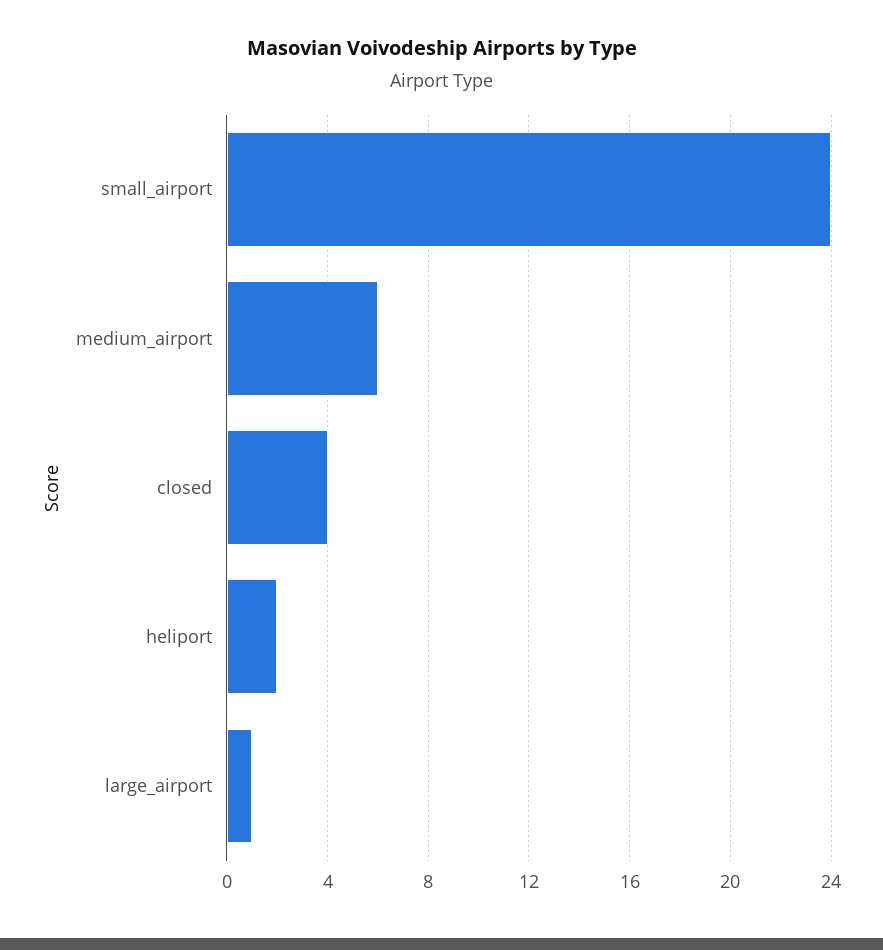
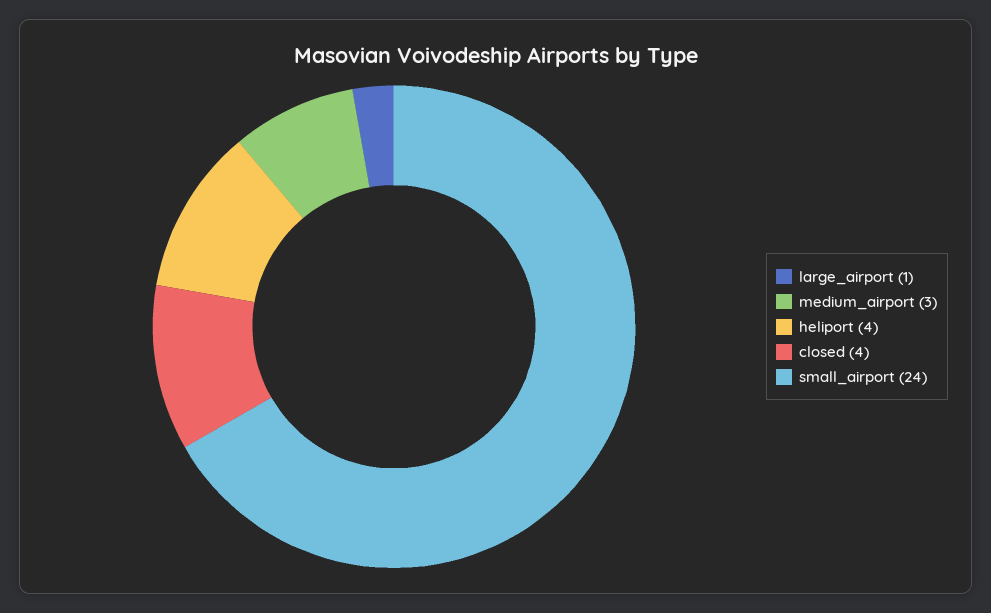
medium_airport: 6 -> 3
heliport: 2 -> 4

